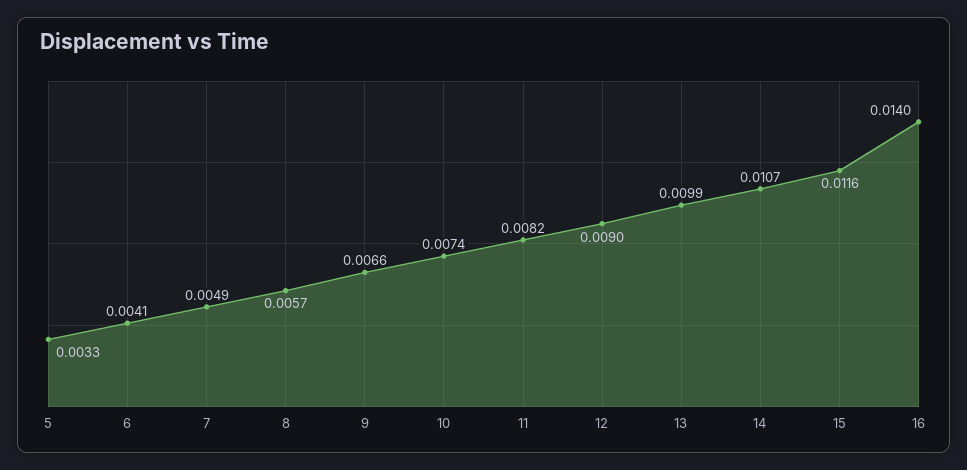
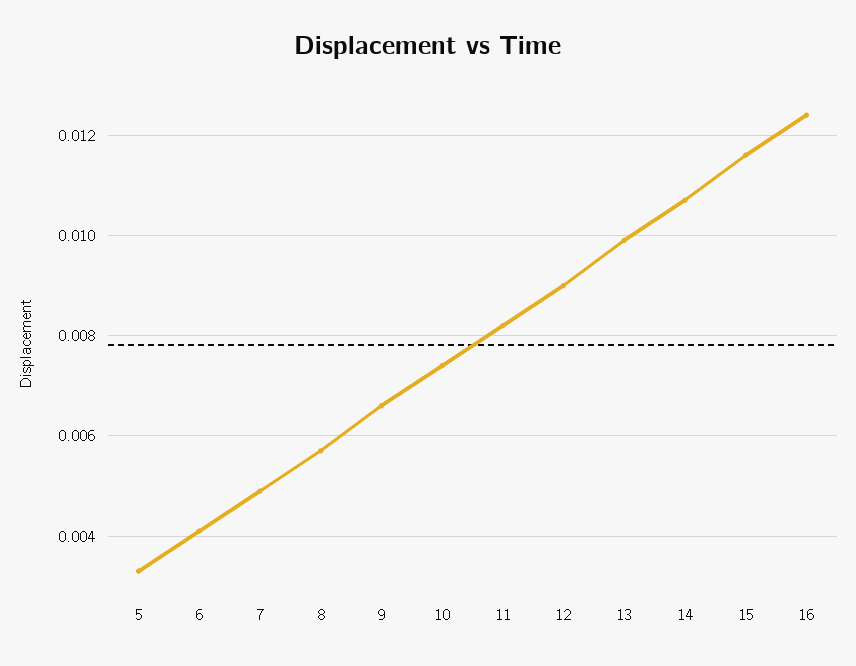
16: 0.014 -> 0.0125

